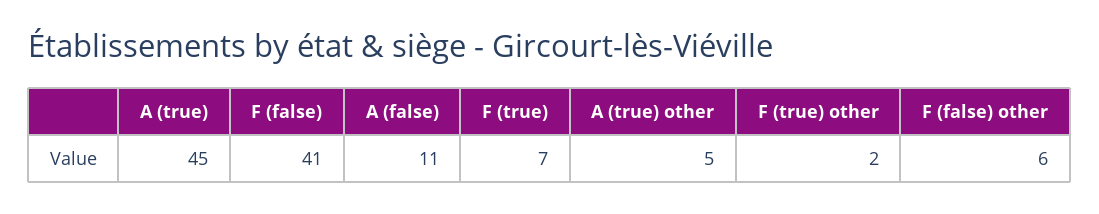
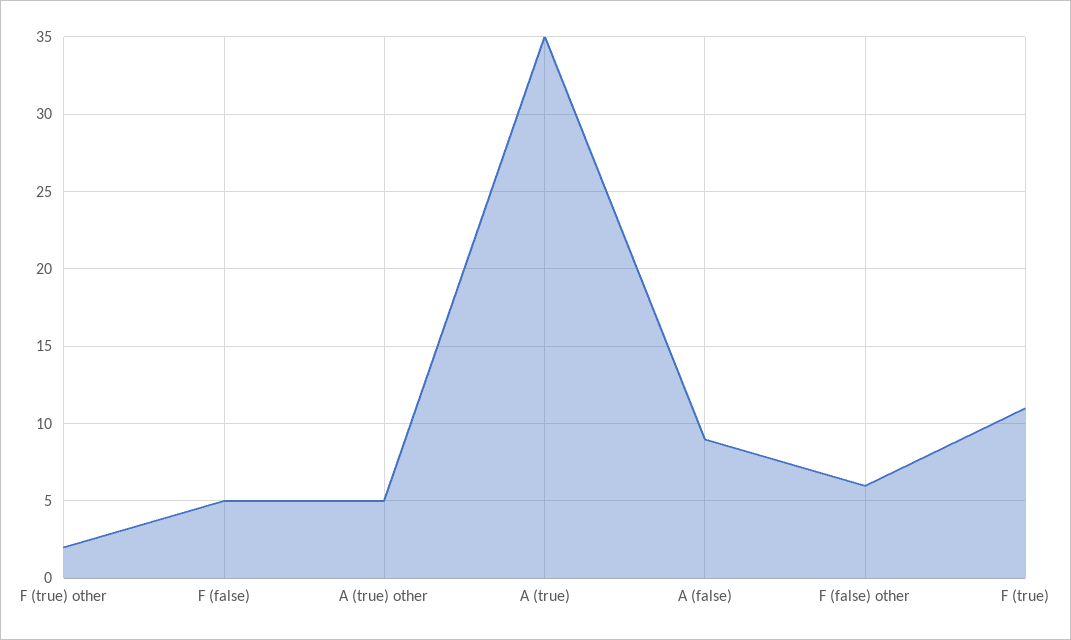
A (true): 45 -> 35
F (false): 41 -> 5
A (false): 11 -> 9
F (true): 7 -> 11

